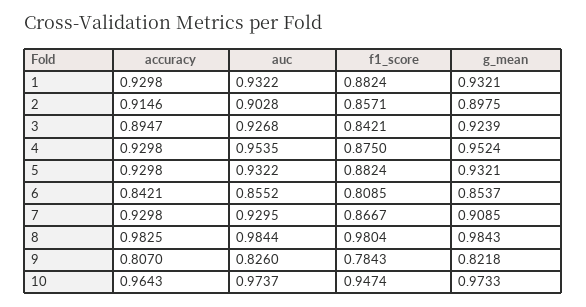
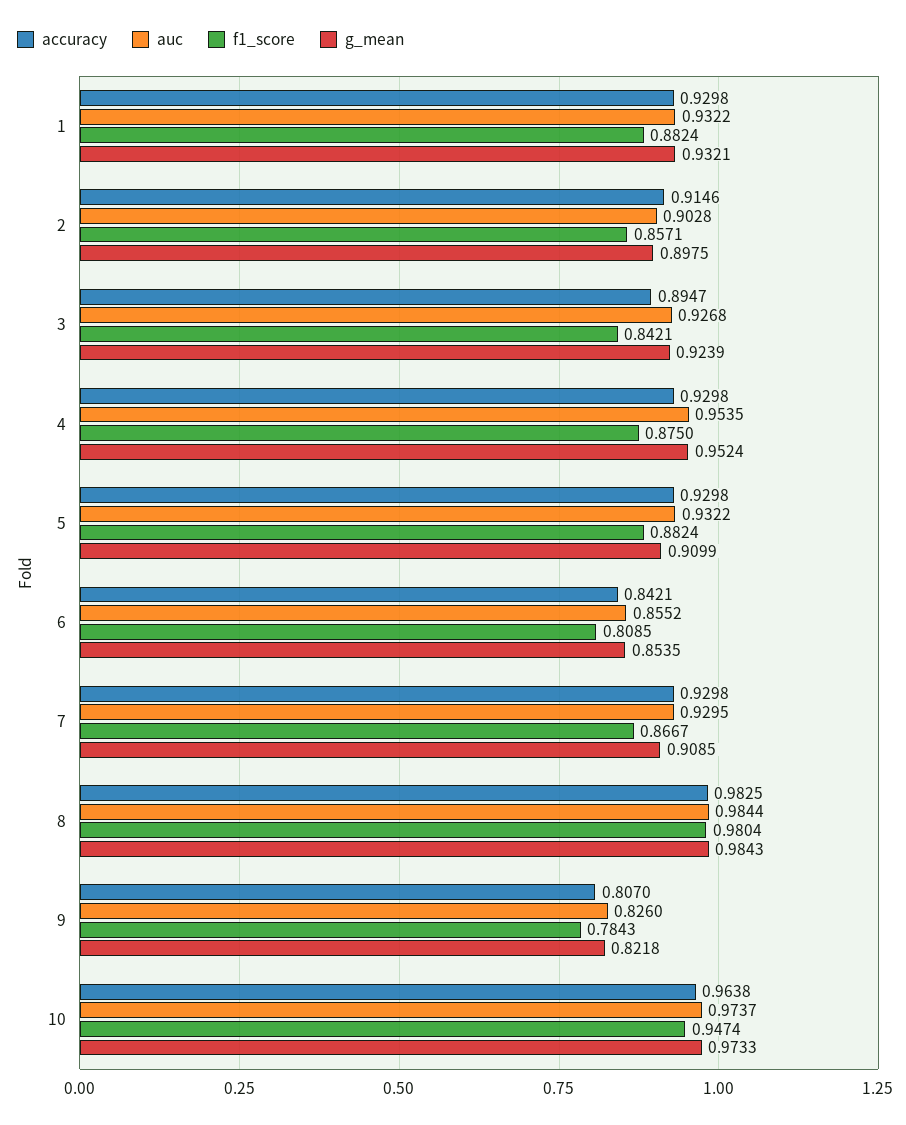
g_mean, 5: 0.9321 -> 0.9099
g_mean, 6: 0.8537 -> 0.8535
accuracy, 10: 0.9643 -> 0.9638

